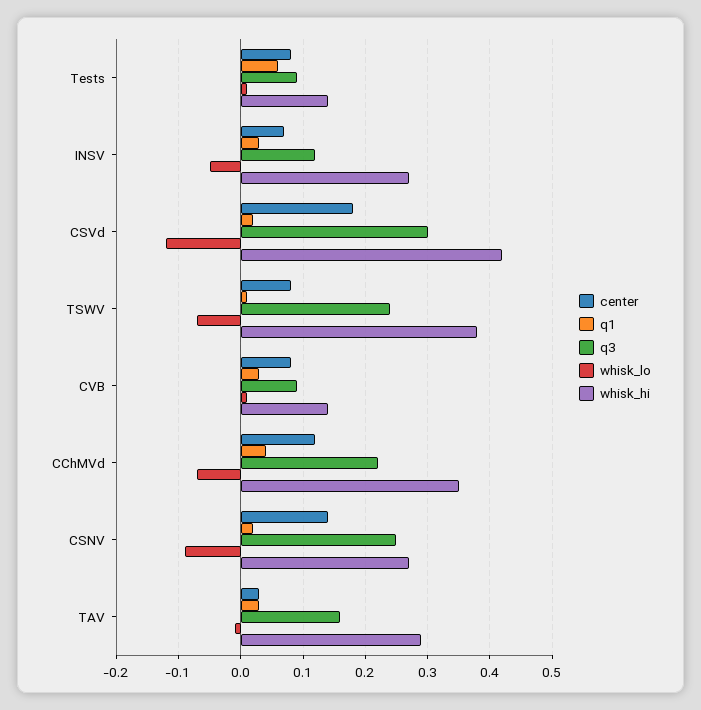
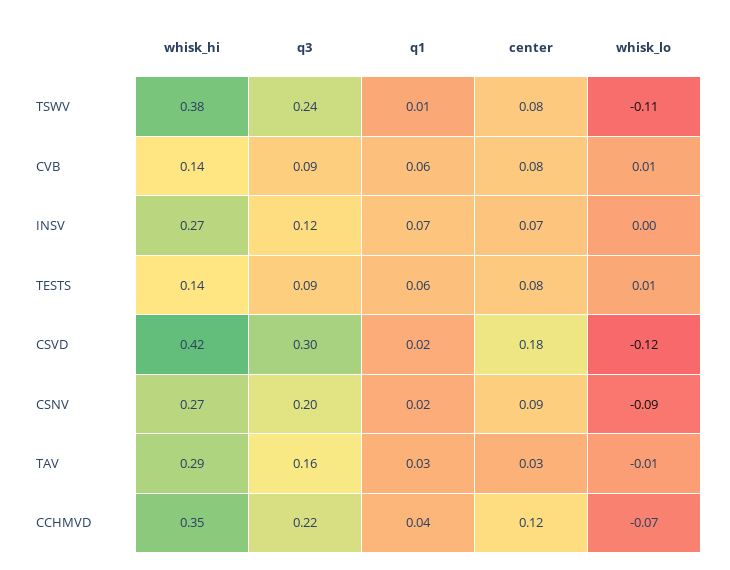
q1, INSV: 0.03 -> 0.07
whisk_lo, INSV: -0.05 -> 0
whisk_lo, TSWV: -0.07 -> -0.11
q1, CVB: 0.03 -> 0.06
center, CSNV: 0.14 -> 0.09
q3, CSNV: 0.25 -> 0.2

